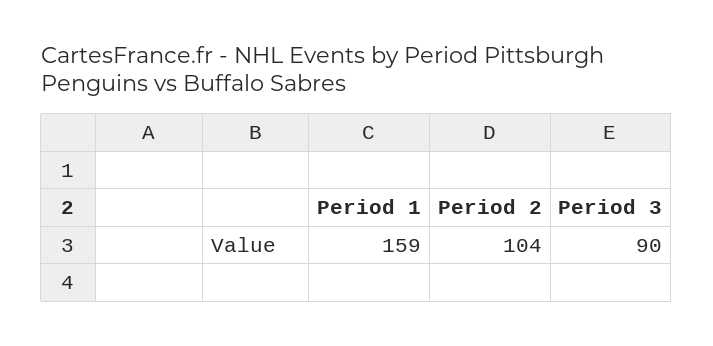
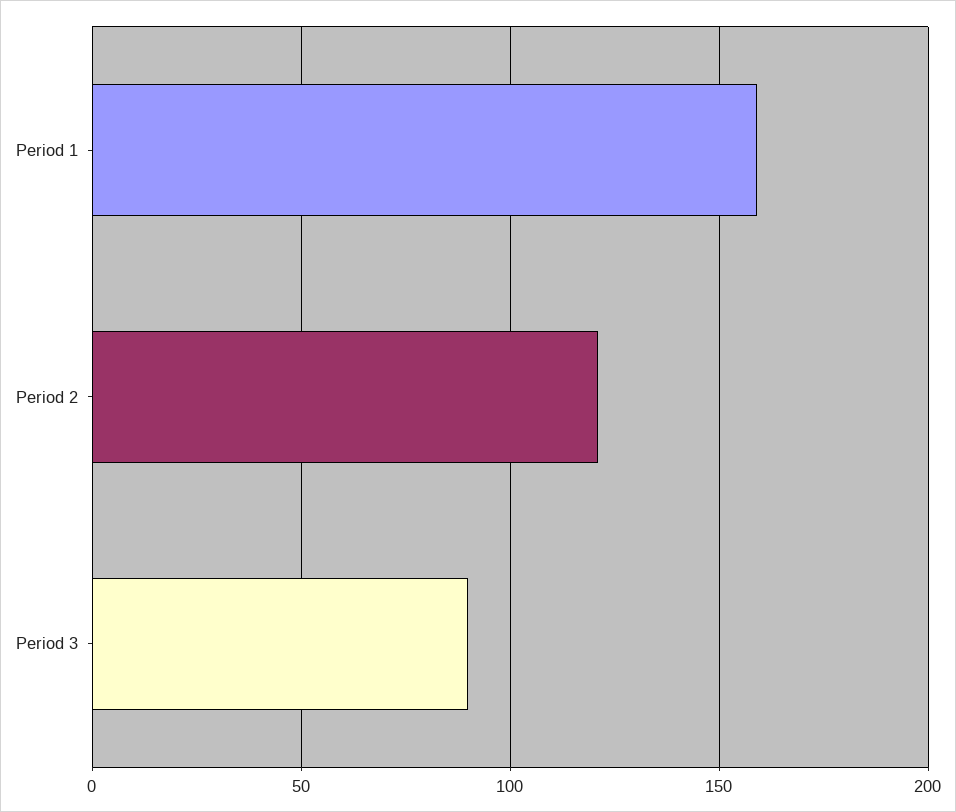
Period 2: 104 -> 120

